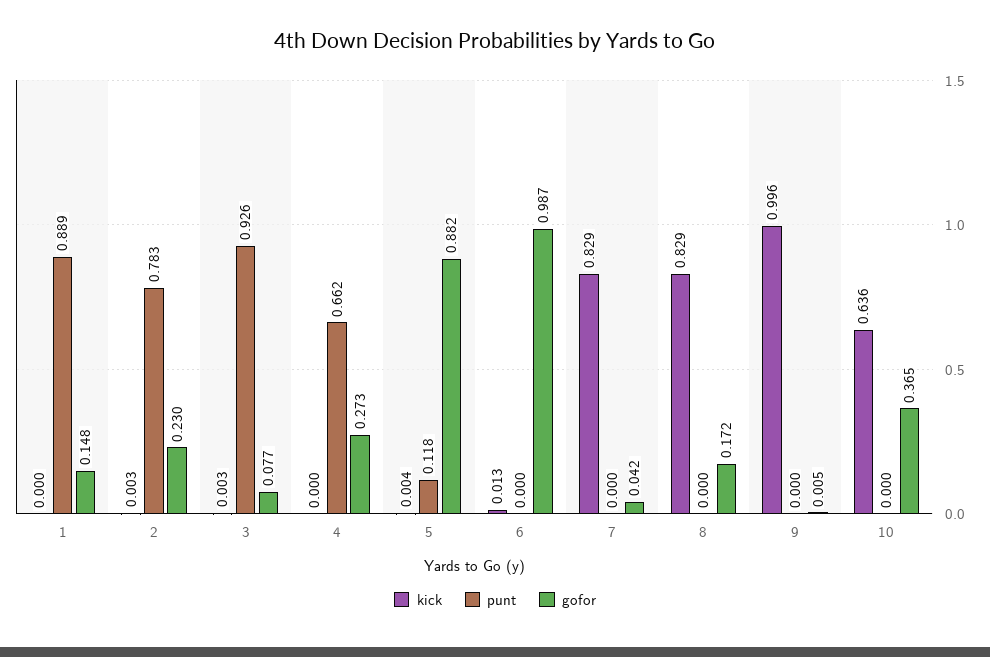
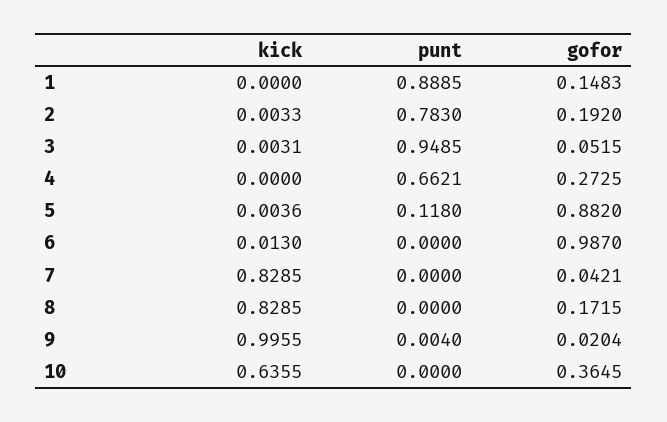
gofor, 2: 0.23 -> 0.192
punt, 3: 0.926 -> 0.9485
gofor, 3: 0.077 -> 0.0515
punt, 9: 0 -> 0.004
gofor, 9: 0.005 -> 0.0204

